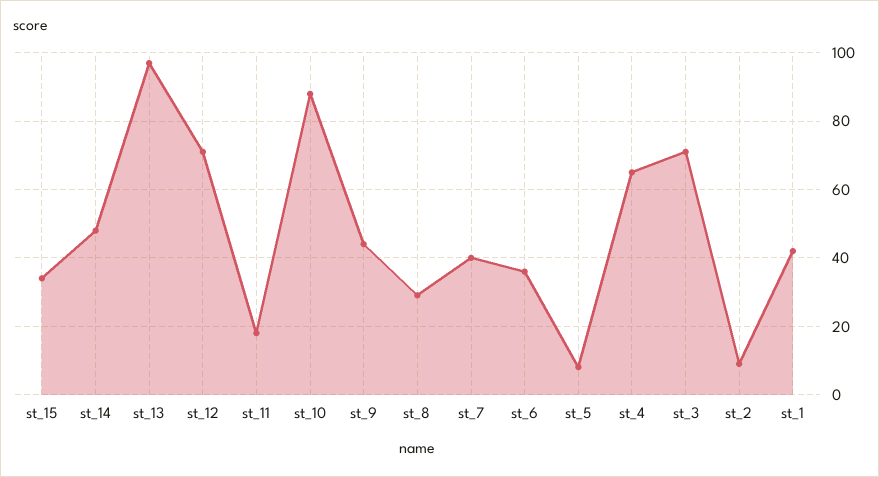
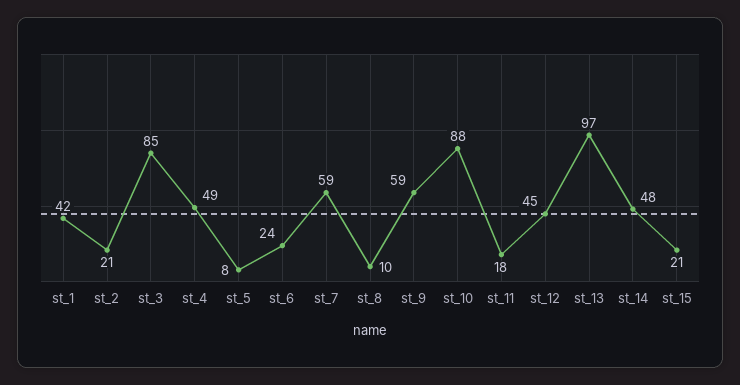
st_15: 35 -> 21
st_12: 70 -> 45
st_9: 45 -> 59
st_8: 30 -> 10
st_7: 40 -> 59
st_6: 35 -> 24
st_4: 65 -> 49
st_3: 70 -> 85
st_2: 10 -> 21

